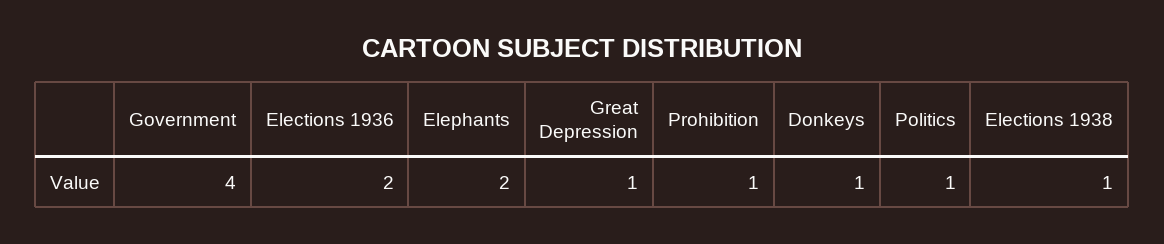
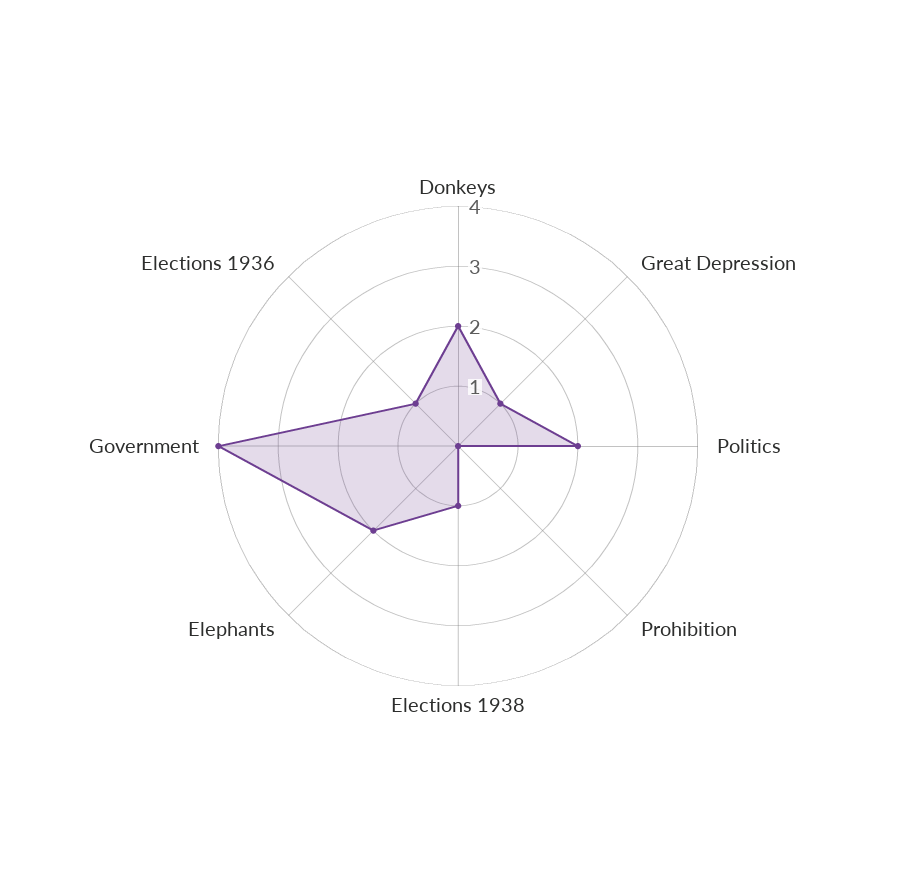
Elections 1936: 2 -> 1
Prohibition: 1 -> 0
Donkeys: 1 -> 2
Politics: 1 -> 2

